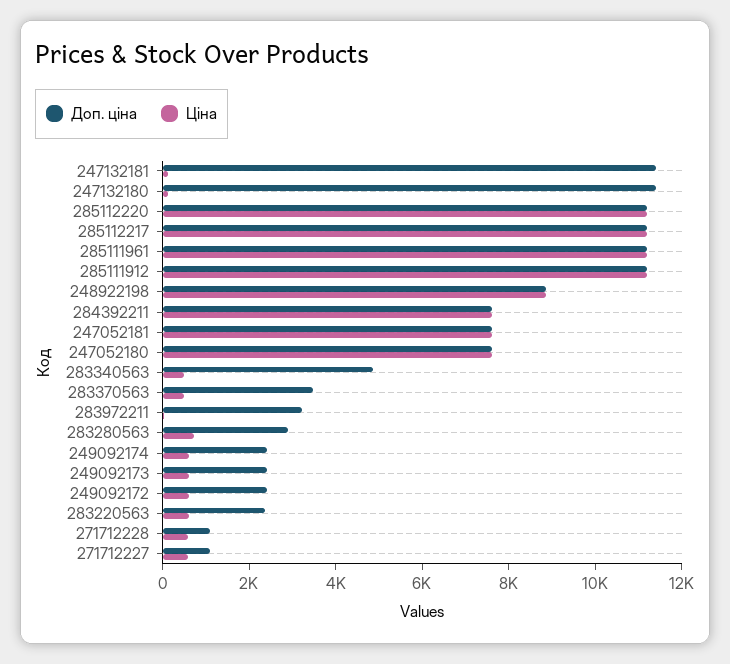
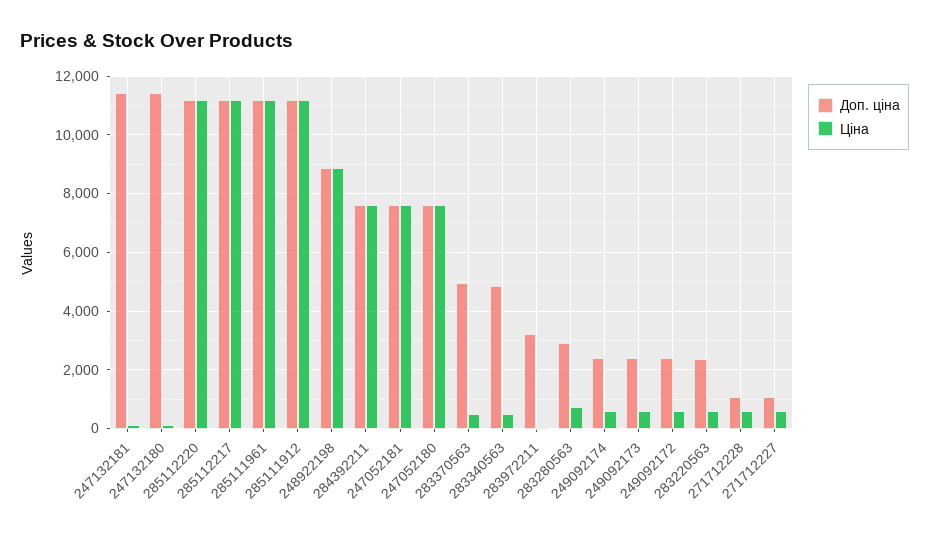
Доп. ціна, 283370563: 3500 -> 5000

